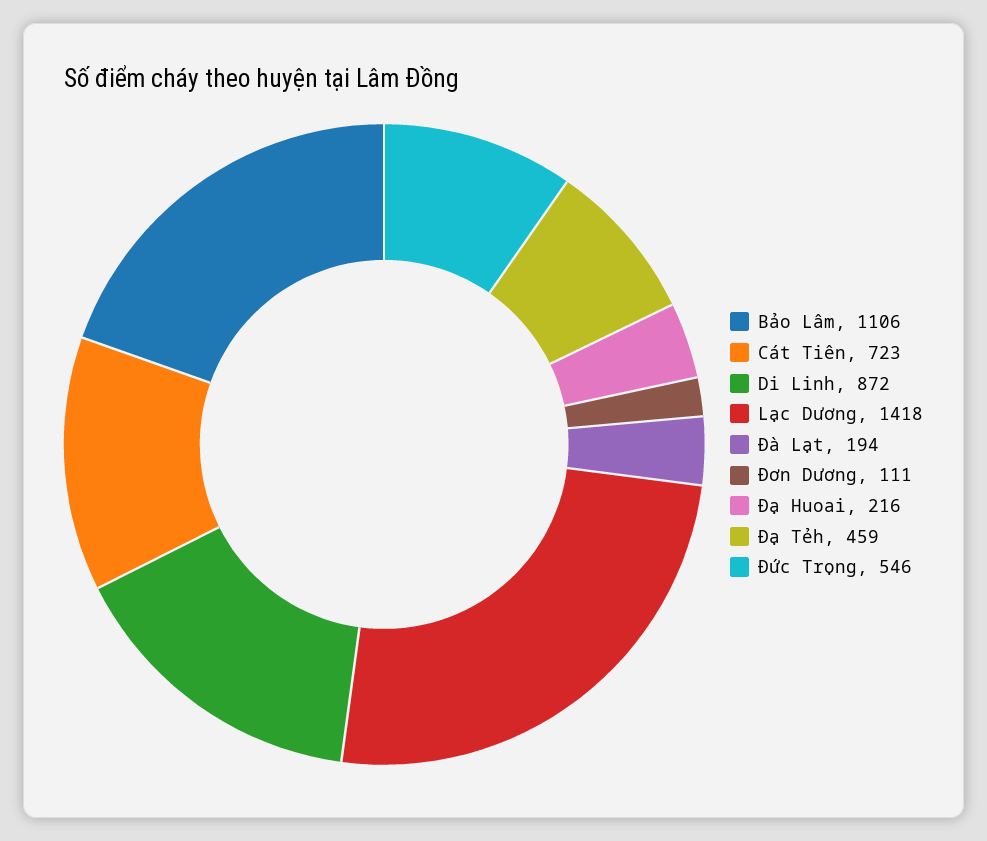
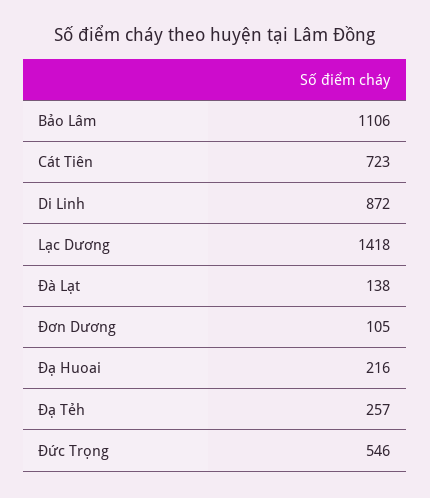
Đà Lạt: 194 -> 138
Đơn Dương: 111 -> 105
Đạ Tẻh: 459 -> 257

